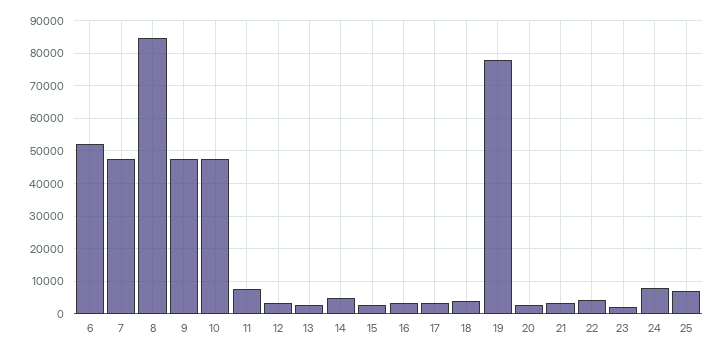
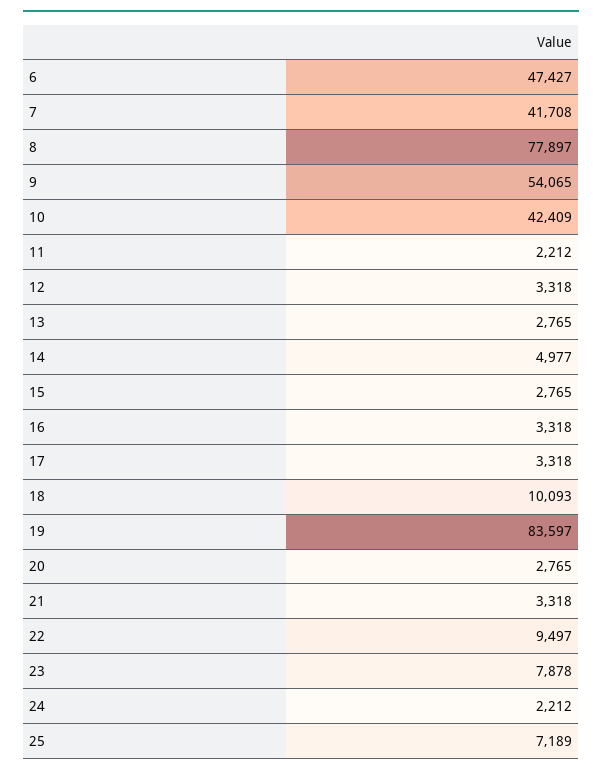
6: 52000 -> 47427
7: 48000 -> 41708
8: 84000 -> 77897
9: 48000 -> 54065
10: 48000 -> 42409
11: 8000 -> 2212
18: 4000 -> 10093
19: 78000 -> 83597
22: 4000 -> 9497
23: 2000 -> 7878
24: 8000 -> 2212

